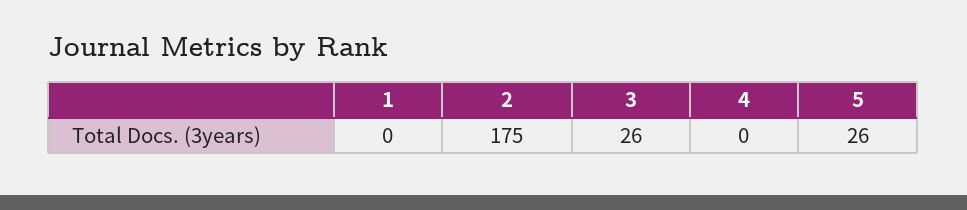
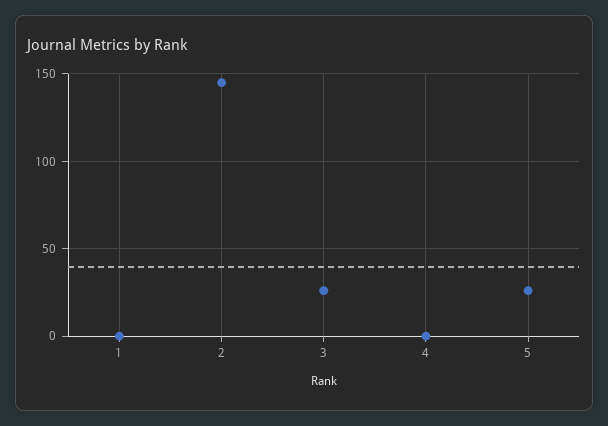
2: 175 -> 145

